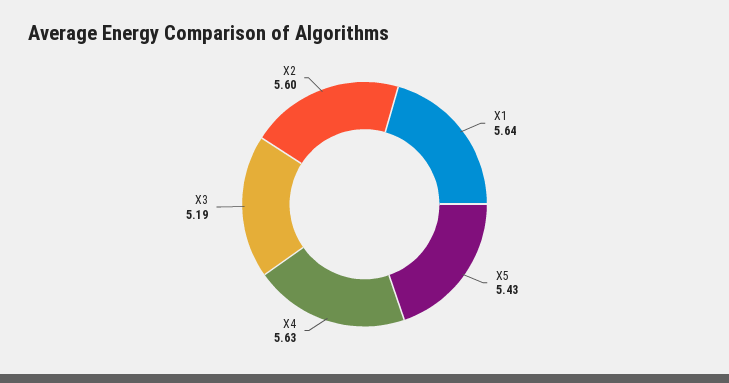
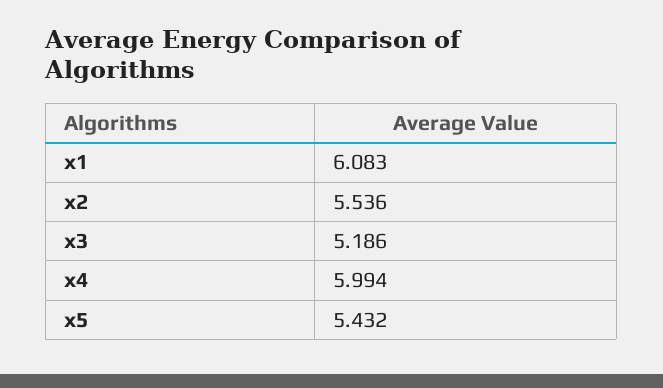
X1: 5.64 -> 6.083
X4: 5.63 -> 5.994
X2: 5.6 -> 5.536

